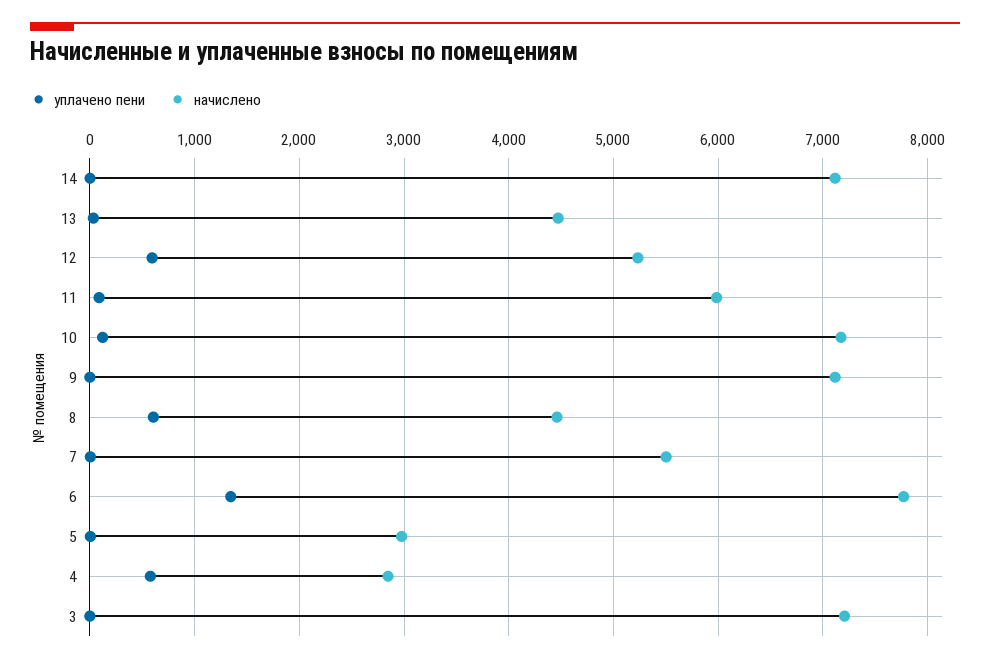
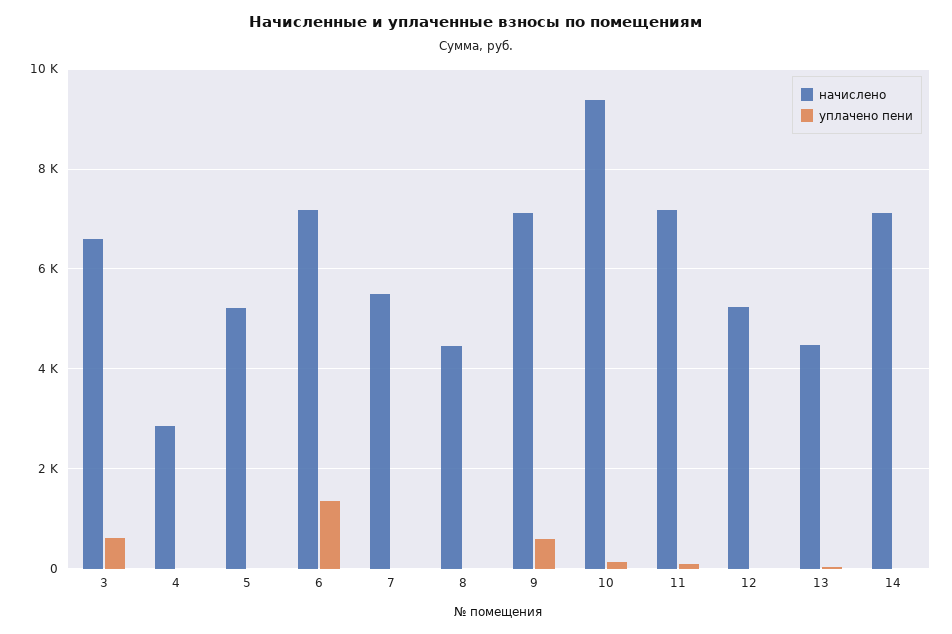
уплачено пени, 12: 600 -> 0
начислено, 11: 6000 -> 7200
начислено, 10: 7200 -> 9400
уплачено пени, 9: 0 -> 600
уплачено пени, 8: 600 -> 0
начислено, 6: 7800 -> 7200
начислено, 5: 3000 -> 5200
уплачено пени, 4: 600 -> 0
уплачено пени, 3: 0 -> 600
начислено, 3: 7200 -> 6600

